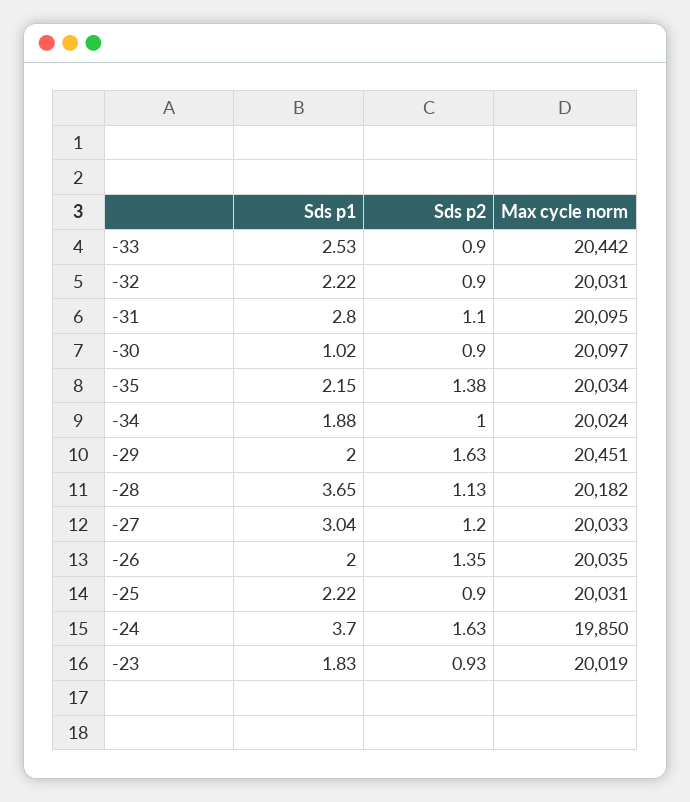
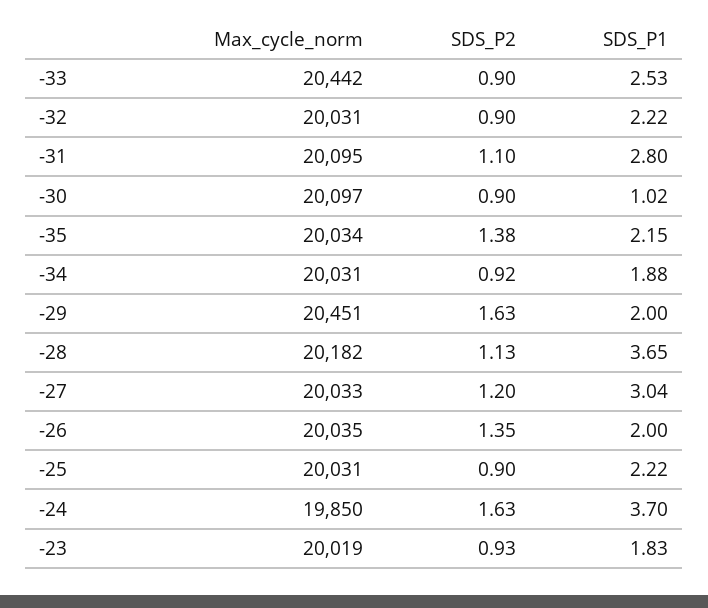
Sds p2, -34: 1 -> 0.92
Max cycle norm, -34: 20024 -> 20031

